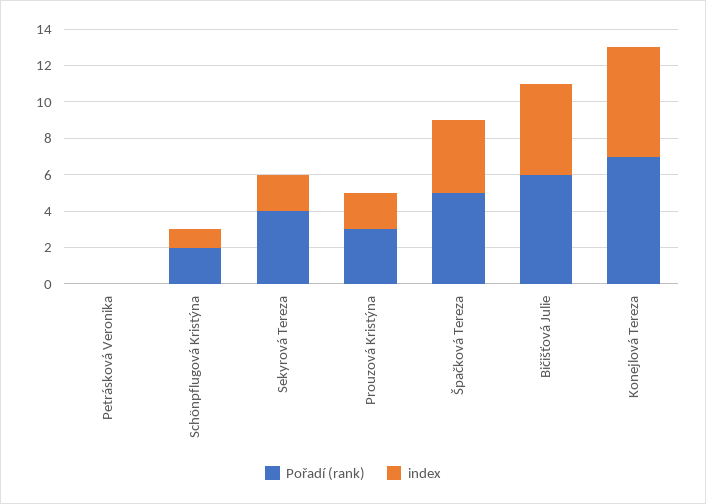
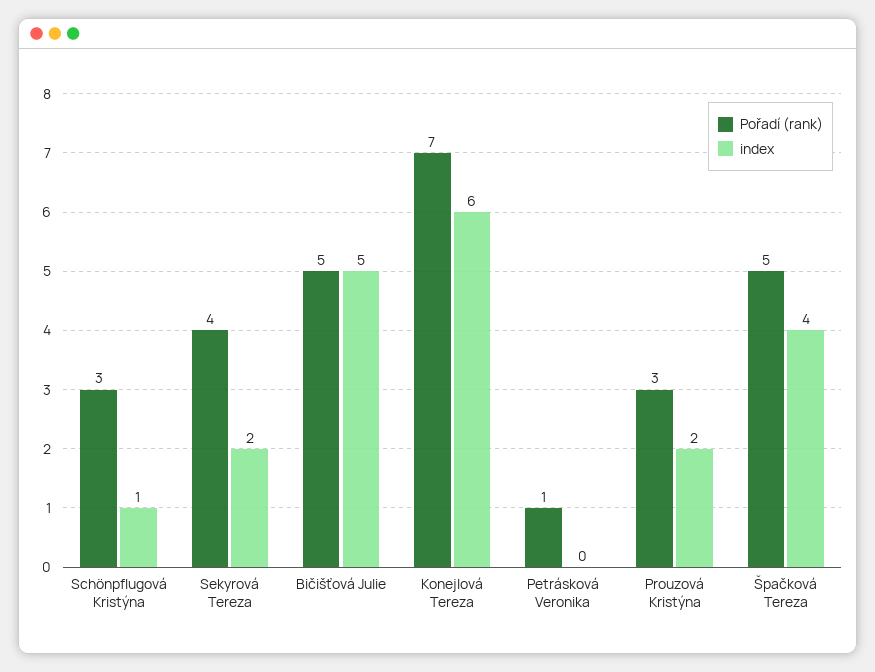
Pořadí (rank), Petrásková Veronika: 0 -> 1
Pořadí (rank), Schönpflugová Kristýna: 2 -> 3
Pořadí (rank), Bičišťová Julie: 6 -> 5

